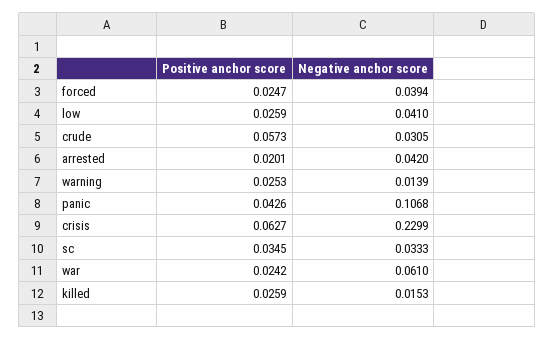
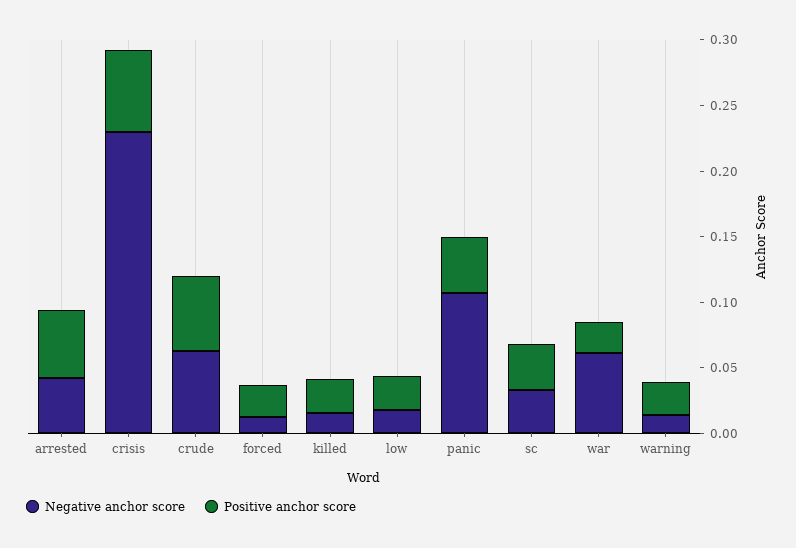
Negative anchor score, forced: 0.0394 -> 0.01
Negative anchor score, low: 0.041 -> 0.02
Negative anchor score, crude: 0.0305 -> 0.06
Positive anchor score, arrested: 0.0201 -> 0.05

